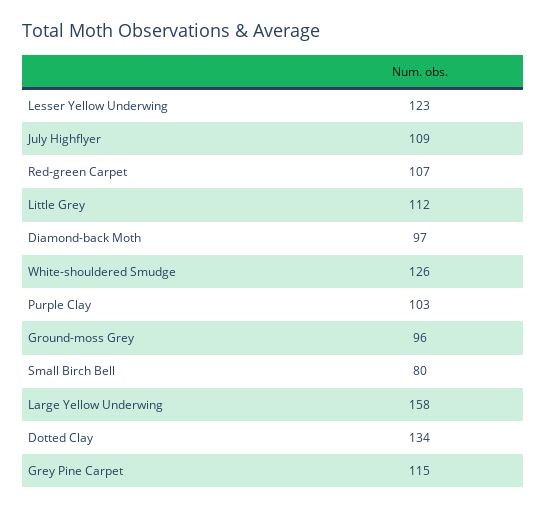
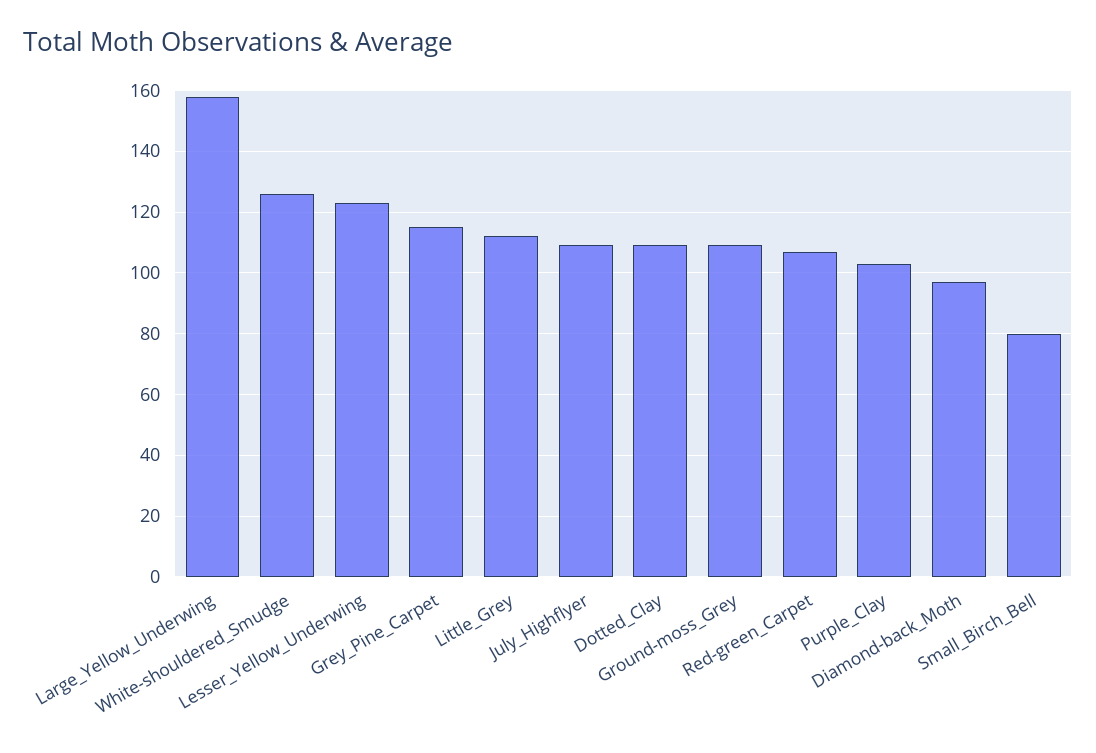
Ground-moss Grey: 96 -> 110
Dotted Clay: 134 -> 110

